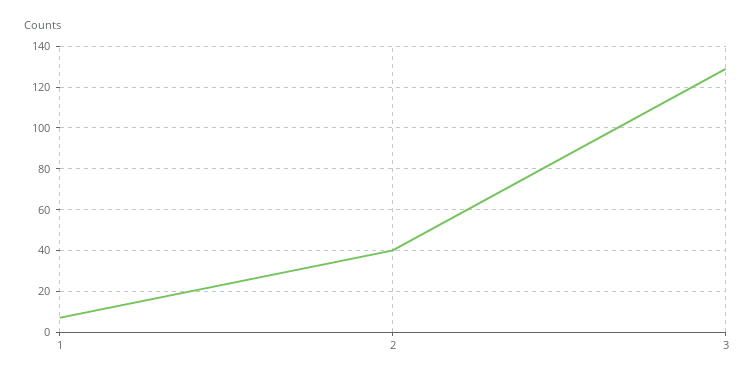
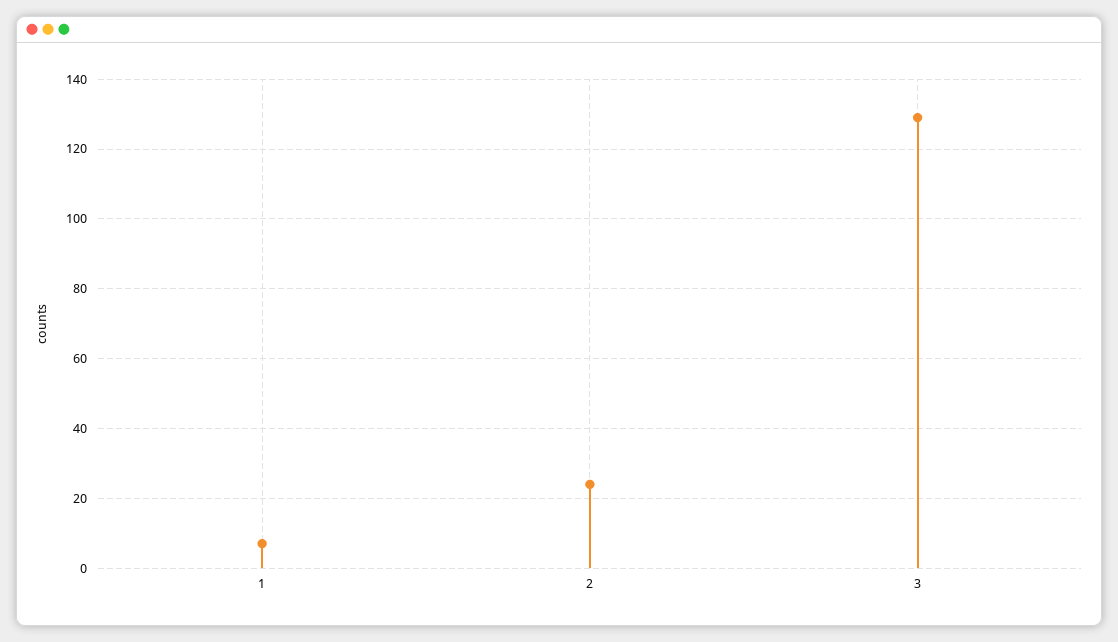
2: 40 -> 25

